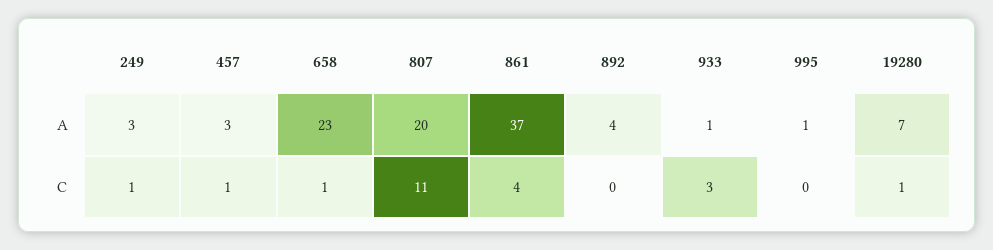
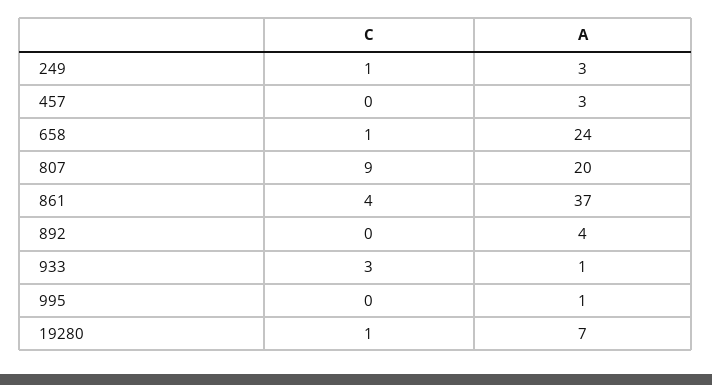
658, A: 23 -> 24
457, C: 1 -> 0
807, C: 11 -> 9

